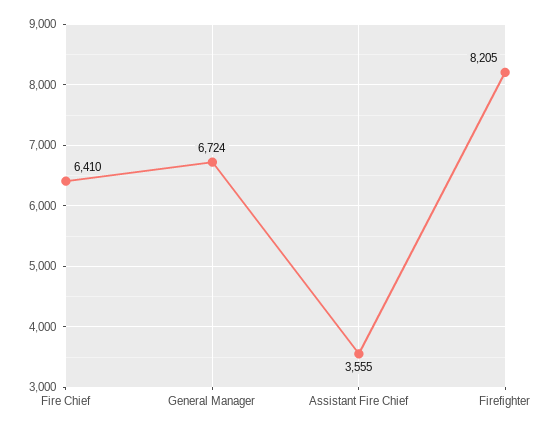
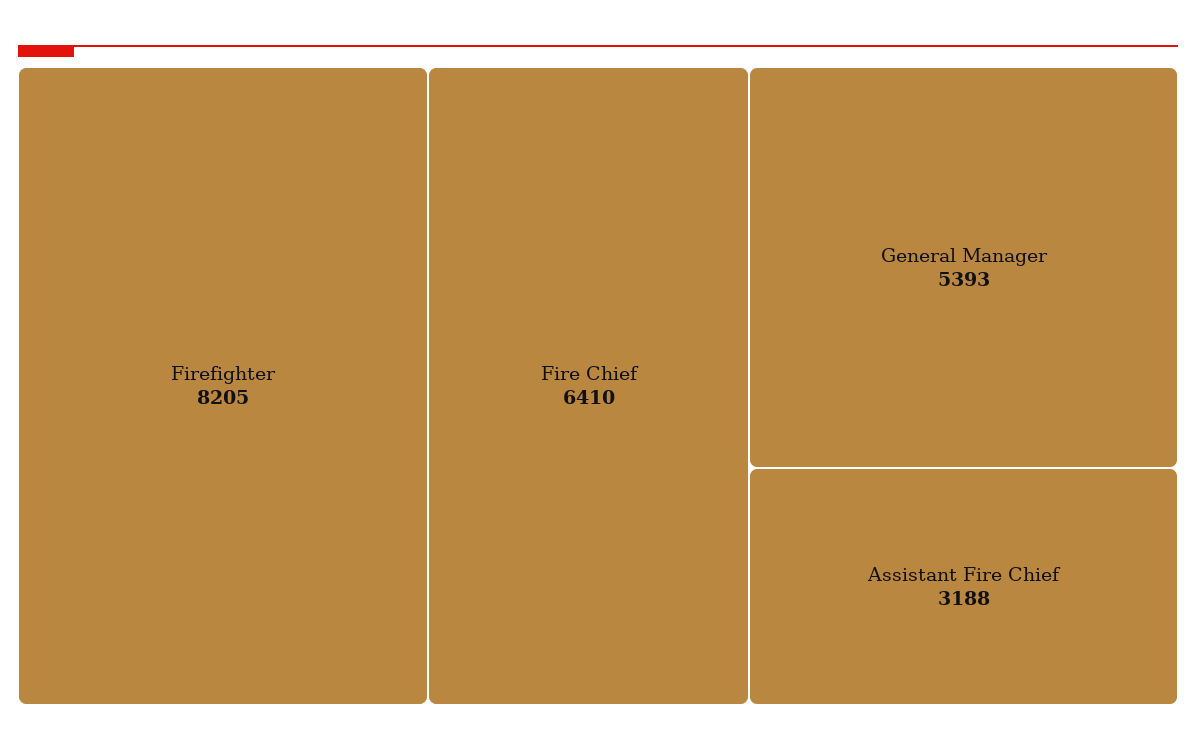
General Manager: 6724 -> 5393
Assistant Fire Chief: 3555 -> 3188

